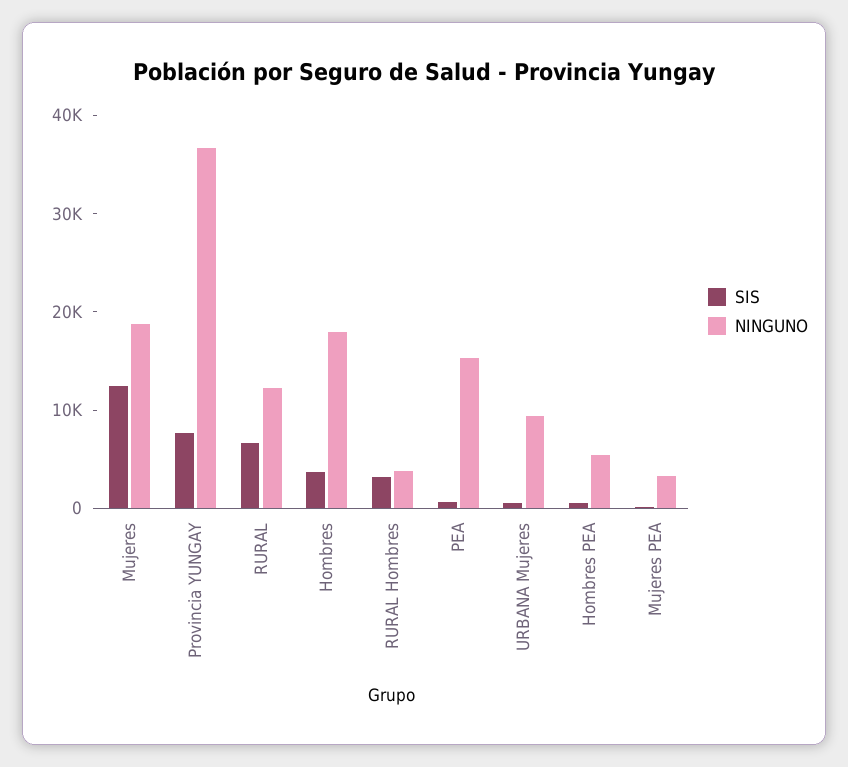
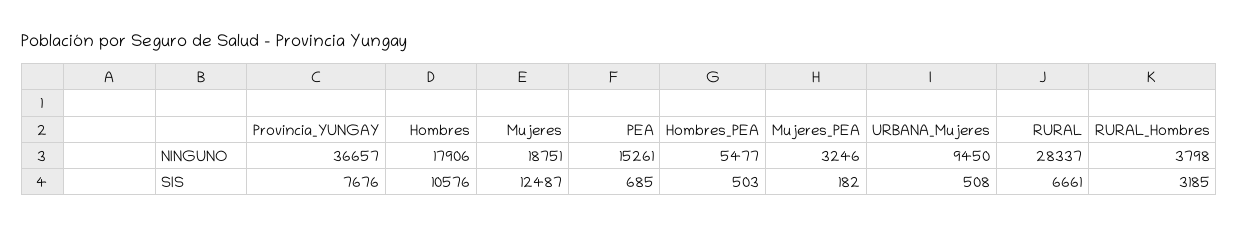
NINGUNO, RURAL: 12000 -> 28337
SIS, Hombres: 4000 -> 10576

